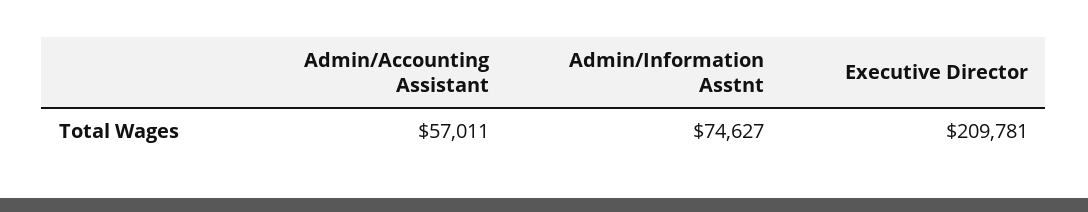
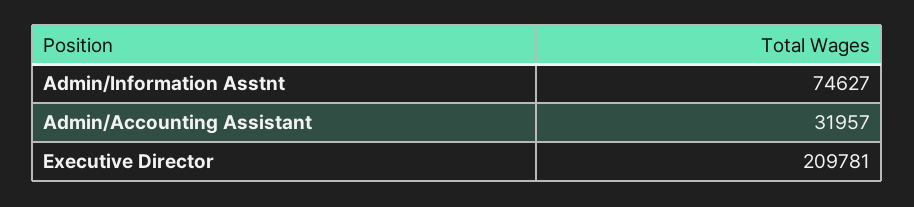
Admin/Accounting Assistant: 57011 -> 31957

